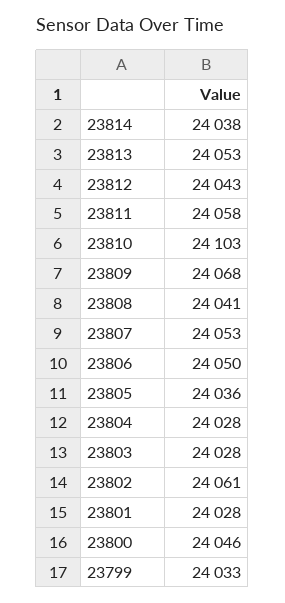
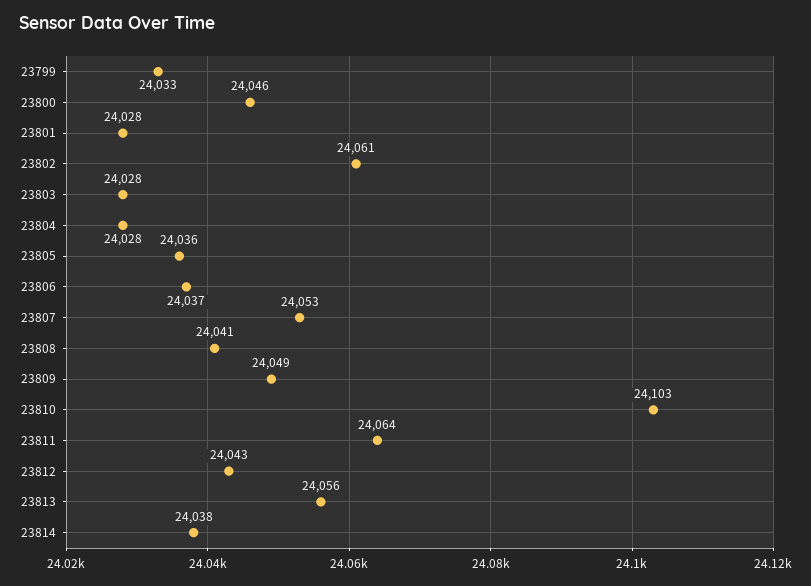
23813: 24053 -> 24056
23811: 24058 -> 24064
23809: 24068 -> 24049
23806: 24050 -> 24037

